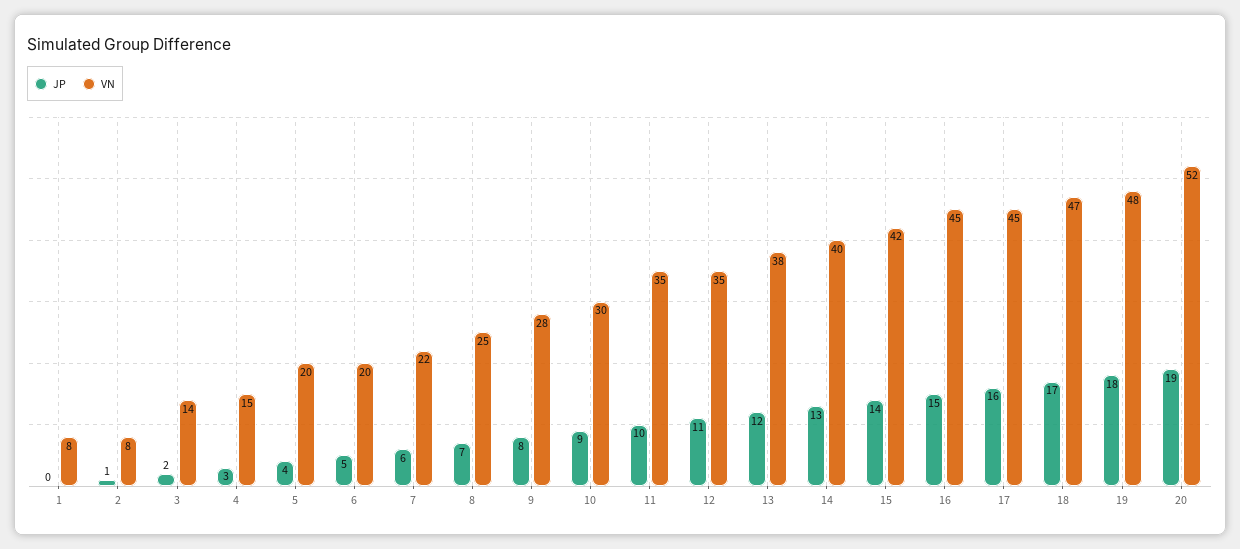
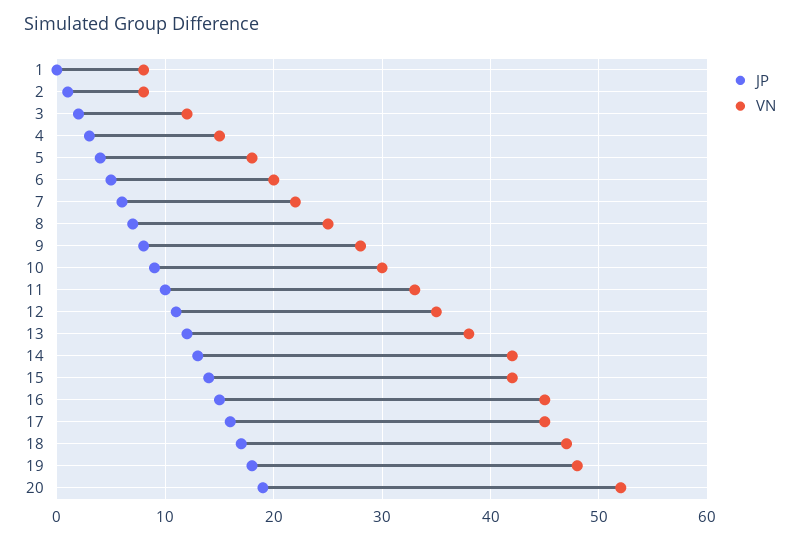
VN, 3: 14 -> 12
VN, 5: 20 -> 18
VN, 11: 35 -> 33
VN, 14: 40 -> 42

